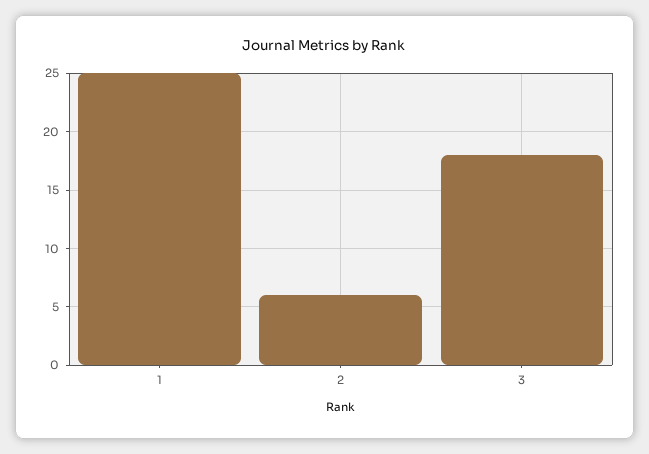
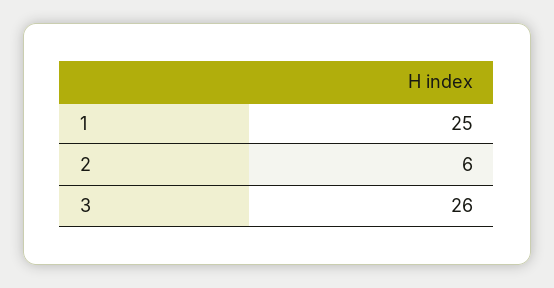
3: 18 -> 26

